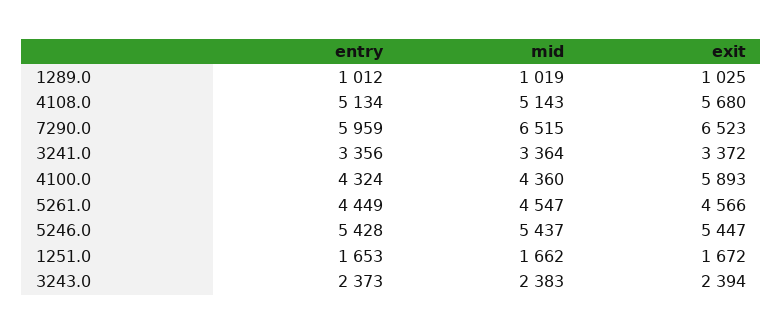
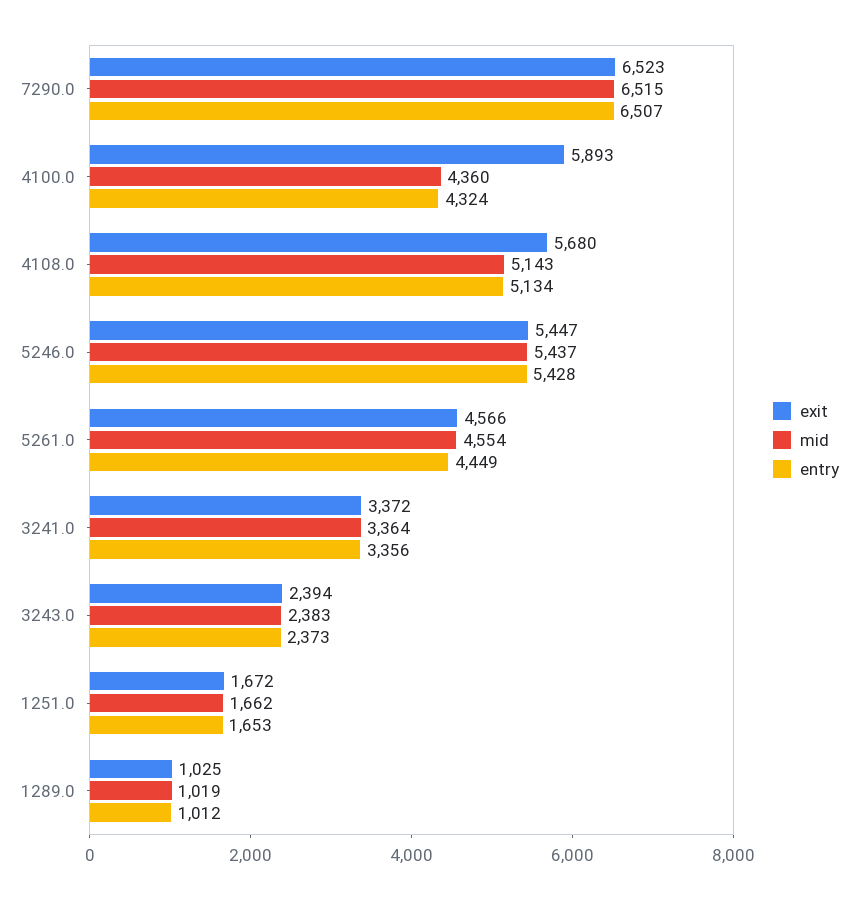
entry, 7290.0: 5959 -> 6507
mid, 5261.0: 4547 -> 4554

